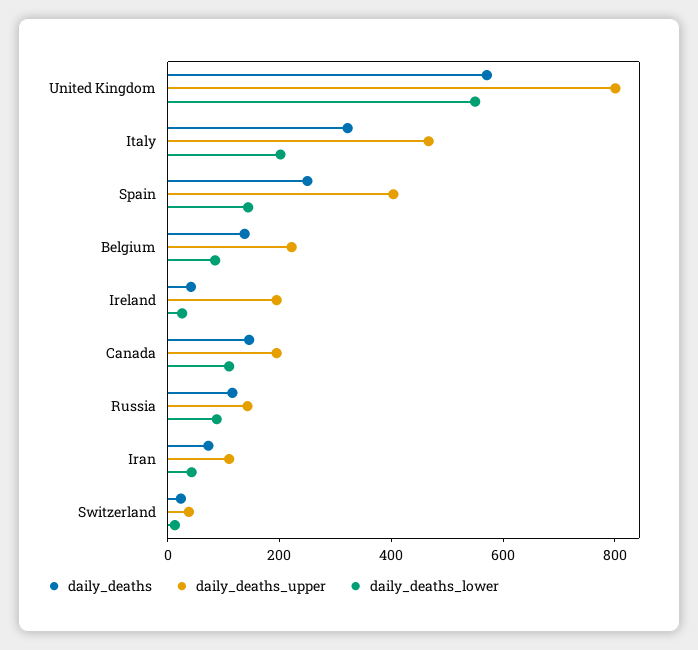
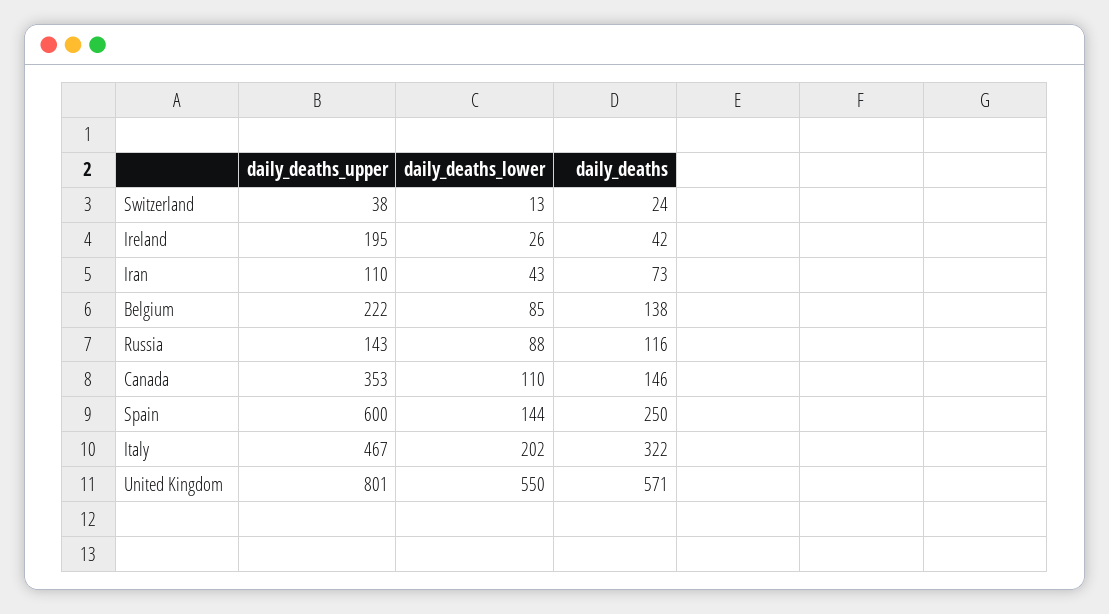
daily_deaths_upper, Spain: 400 -> 600
daily_deaths_upper, Canada: 200 -> 353

